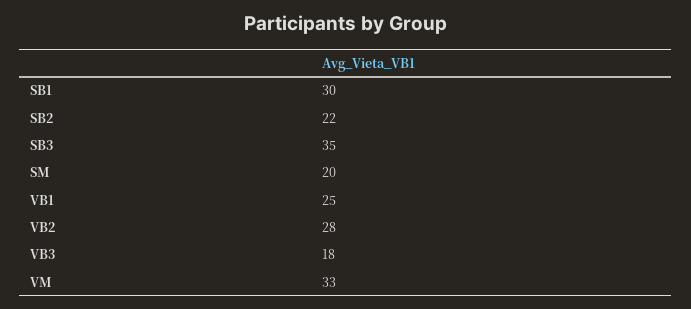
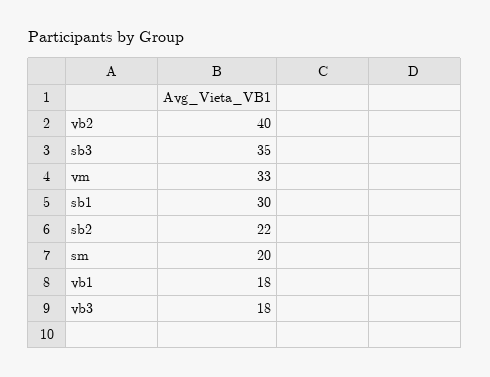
VB1: 25 -> 18
VB2: 28 -> 40

